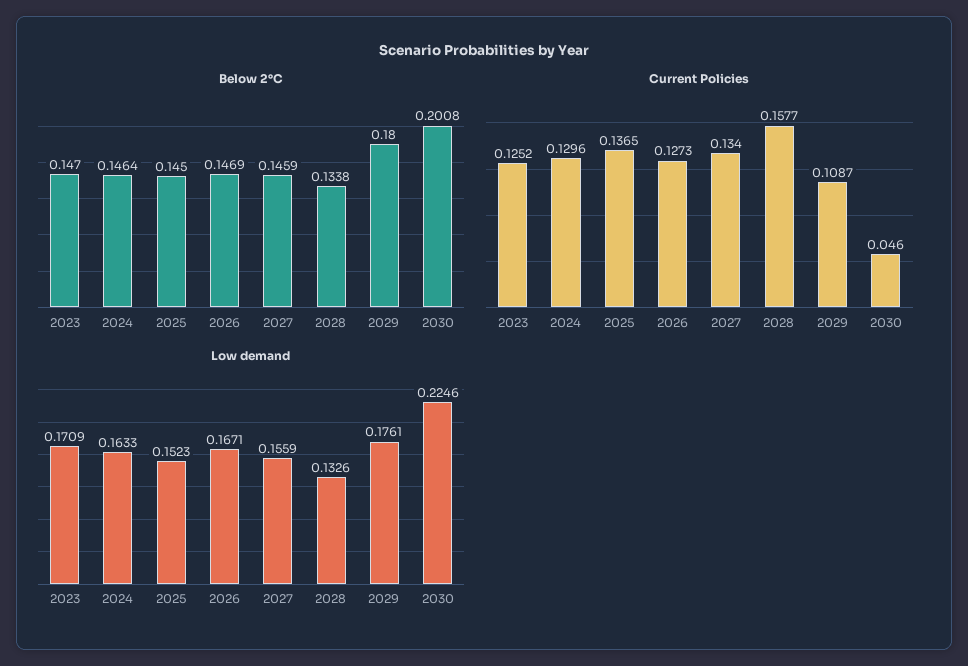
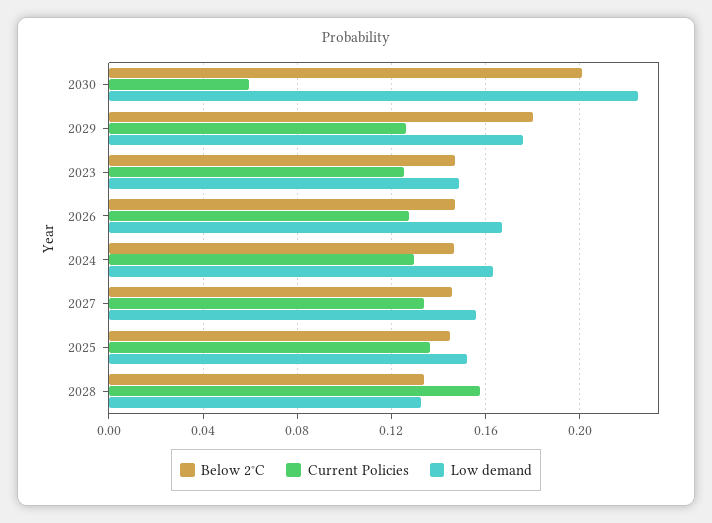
Current Policies, 2029: 0.1087 -> 0.125
Current Policies, 2030: 0.046 -> 0.06
Low demand, 2023: 0.1709 -> 0.15

